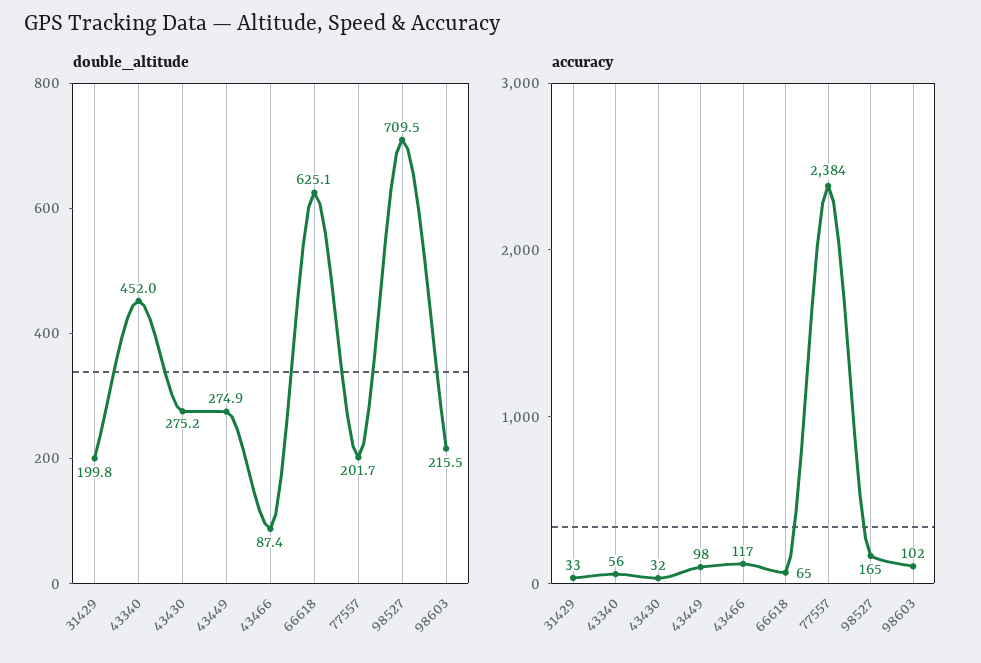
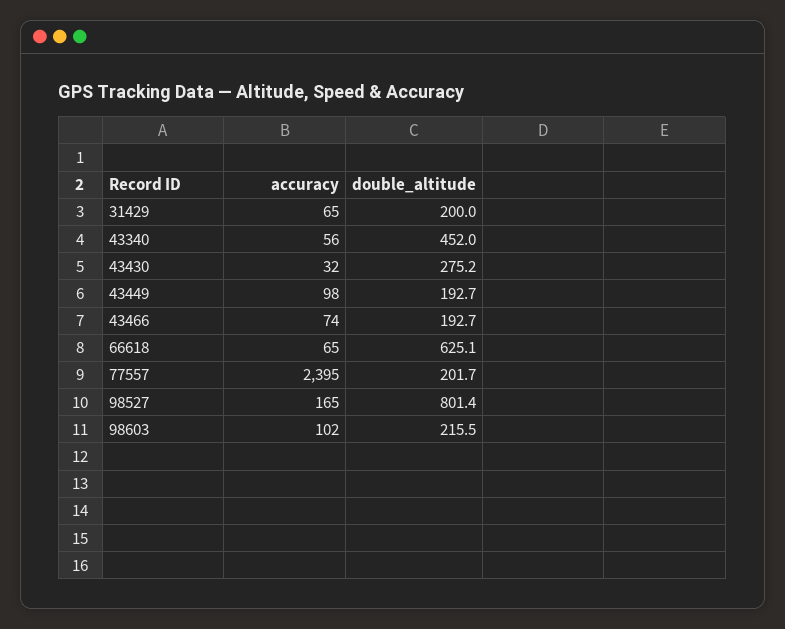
double_altitude, 31429: 199.8 -> 200
double_altitude, 43449: 274.9 -> 192.7
double_altitude, 43466: 87.4 -> 192.7
double_altitude, 98527: 709.5 -> 801.4
accuracy, 31429: 33 -> 65
accuracy, 43466: 117 -> 74
accuracy, 77557: 2384 -> 2395

